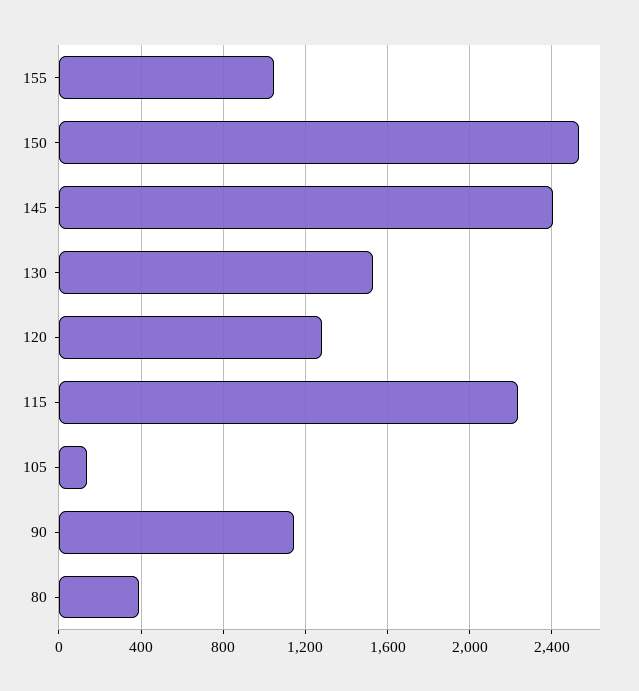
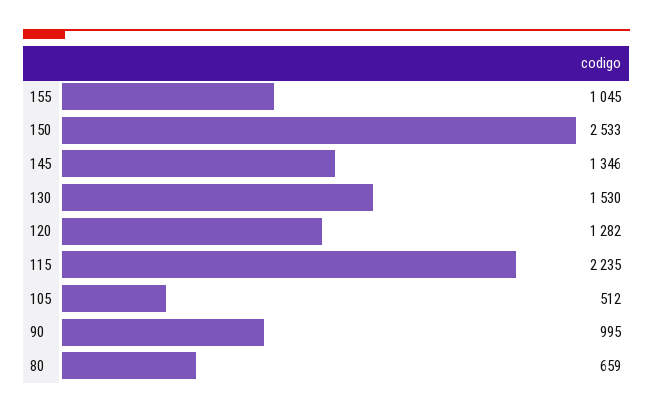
145: 2400 -> 1346
105: 150 -> 512
90: 1150 -> 995
80: 400 -> 659

